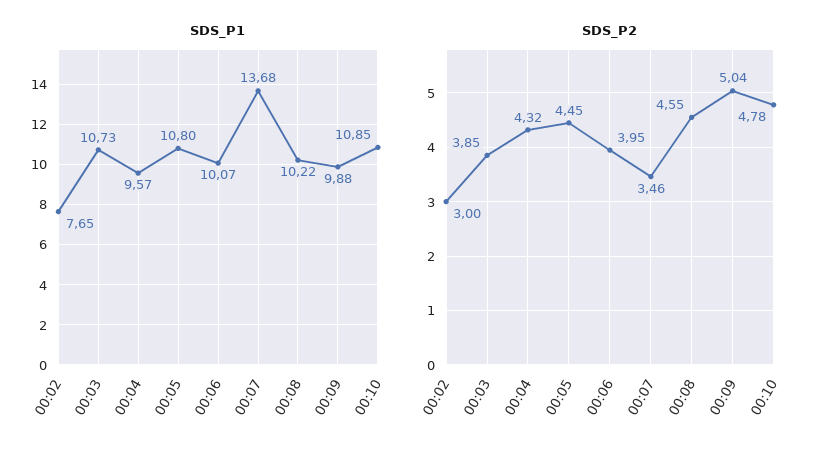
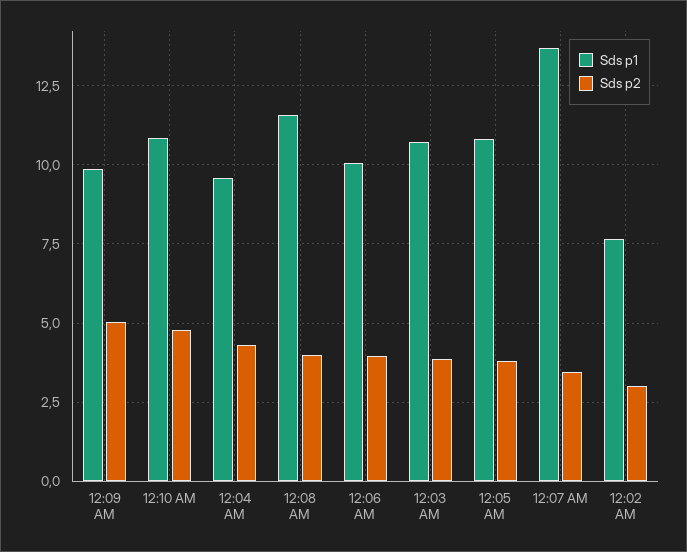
SDS_P1, 00:08: 10.22 -> 11.5
SDS_P2, 00:05: 4.45 -> 3.75
SDS_P2, 00:08: 4.55 -> 4

